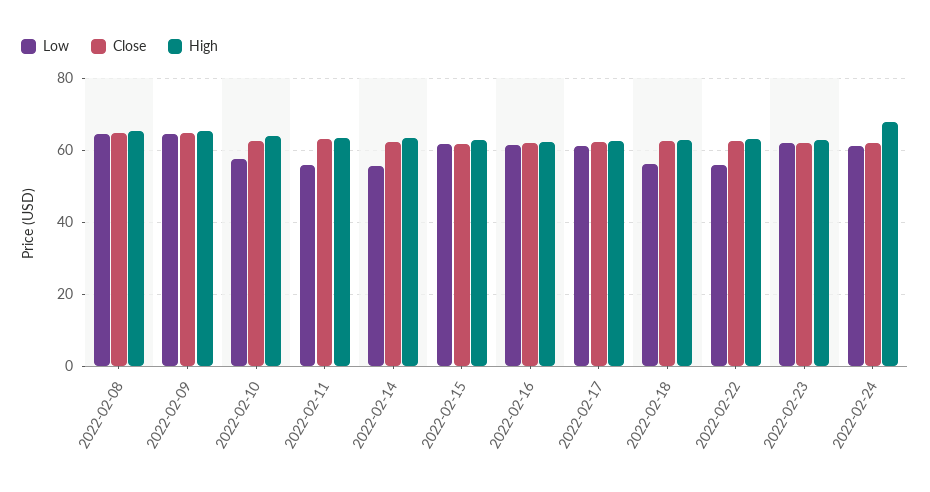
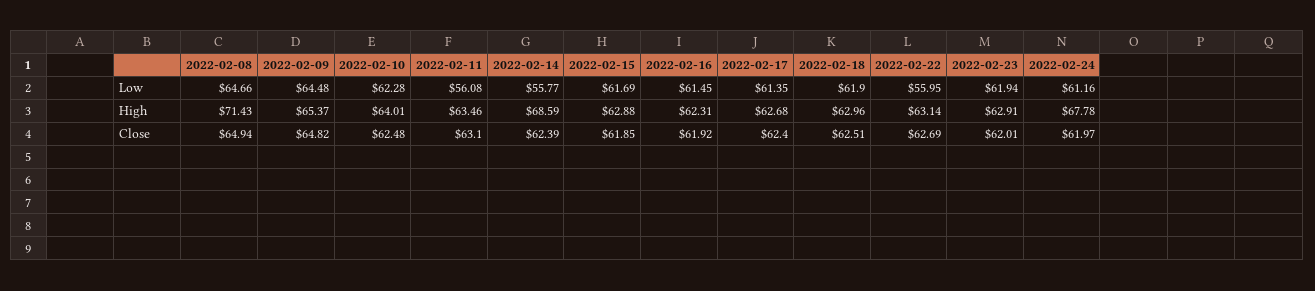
High, 2022-02-08: 66 -> 71.43
Low, 2022-02-10: 58 -> 62.28
High, 2022-02-14: 64 -> 68.59
Low, 2022-02-18: 56 -> 61.9

